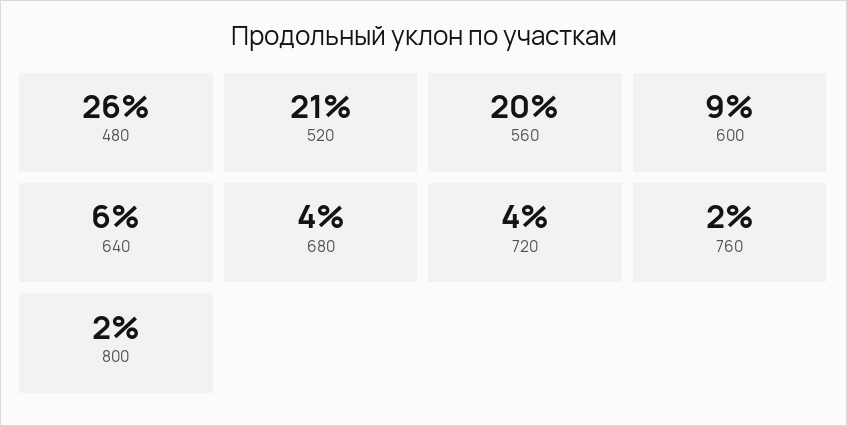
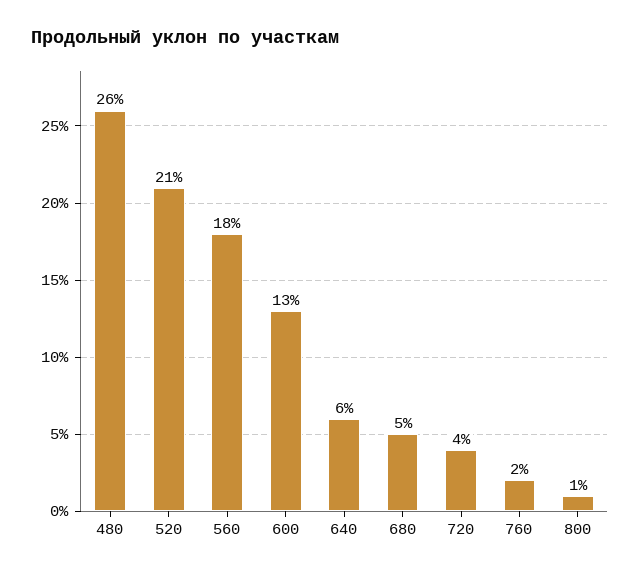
560: 20 -> 18
600: 9 -> 13
680: 4 -> 5
800: 2 -> 1

